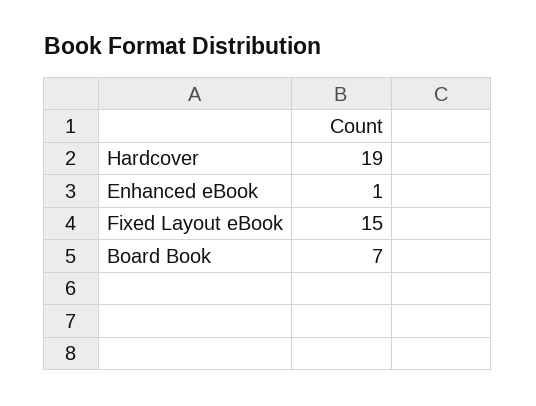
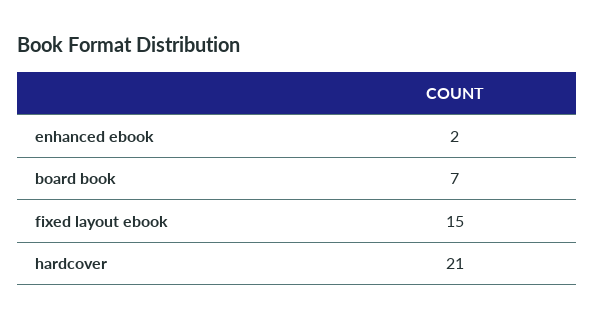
Hardcover: 19 -> 21
Enhanced eBook: 1 -> 2

